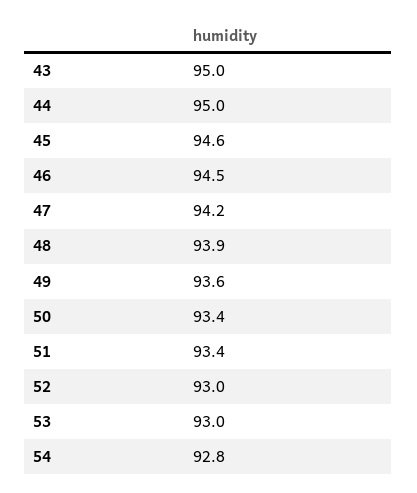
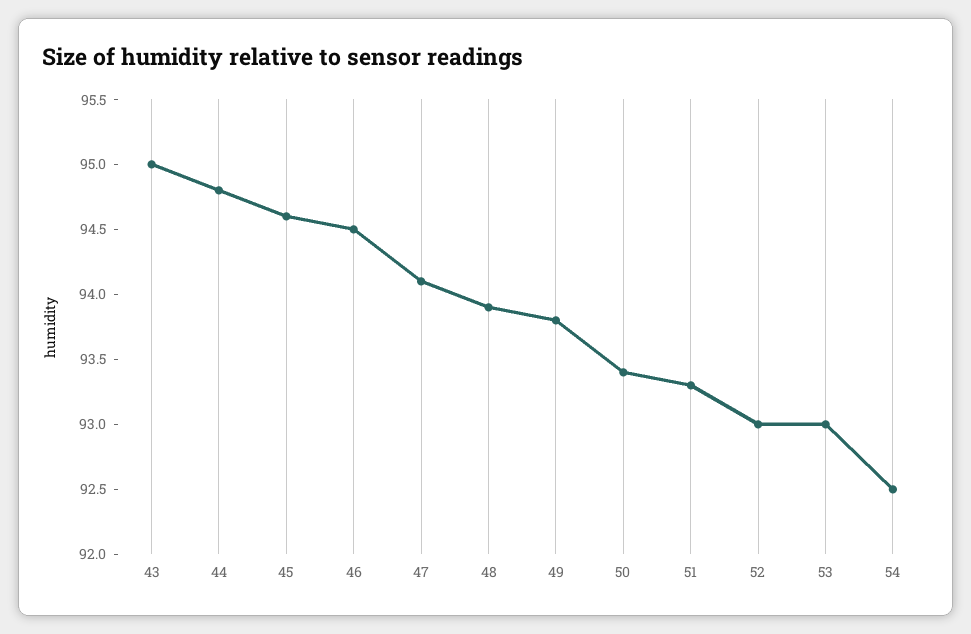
44: 95 -> 94.8
47: 94.2 -> 94.1
49: 93.6 -> 93.8
51: 93.4 -> 93.3
54: 92.8 -> 92.5

